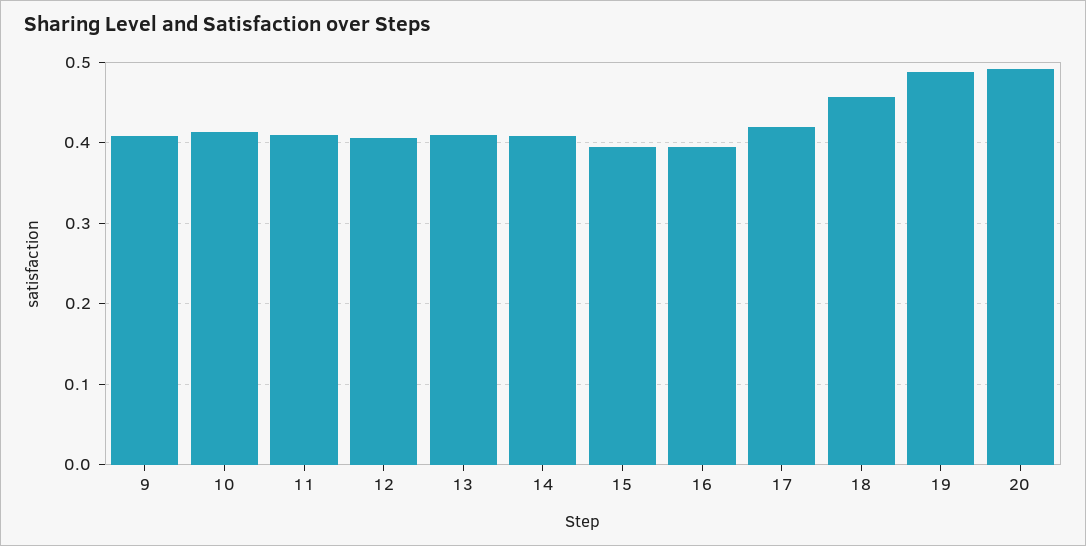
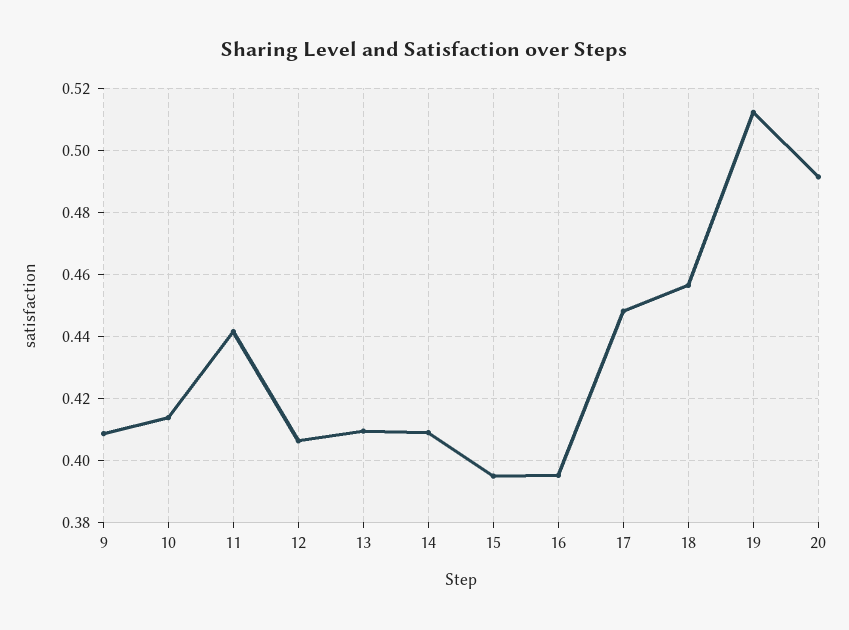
11: 0.41 -> 0.442
17: 0.42 -> 0.448
19: 0.49 -> 0.512

